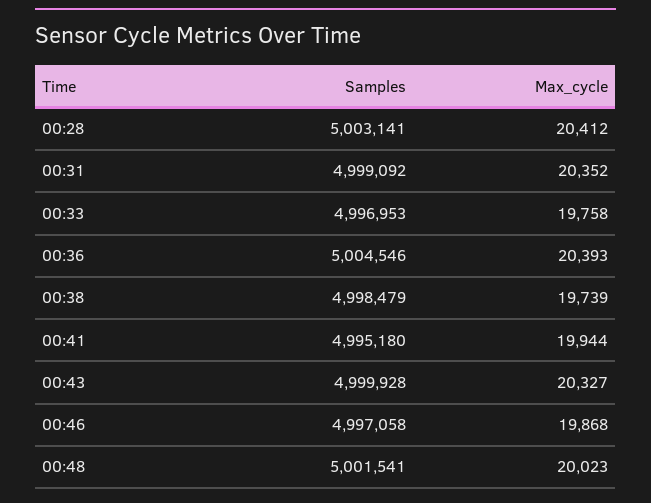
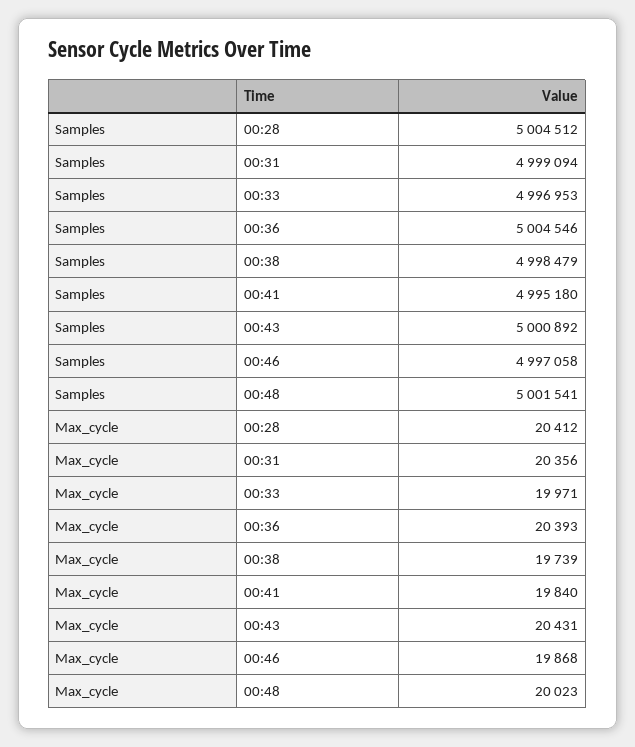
Samples, 00:28: 5003141 -> 5004512
Samples, 00:31: 4999092 -> 4999094
Max_cycle, 00:31: 20352 -> 20356
Max_cycle, 00:33: 19758 -> 19971
Max_cycle, 00:41: 19944 -> 19840
Samples, 00:43: 4999928 -> 5000892
Max_cycle, 00:43: 20327 -> 20431

